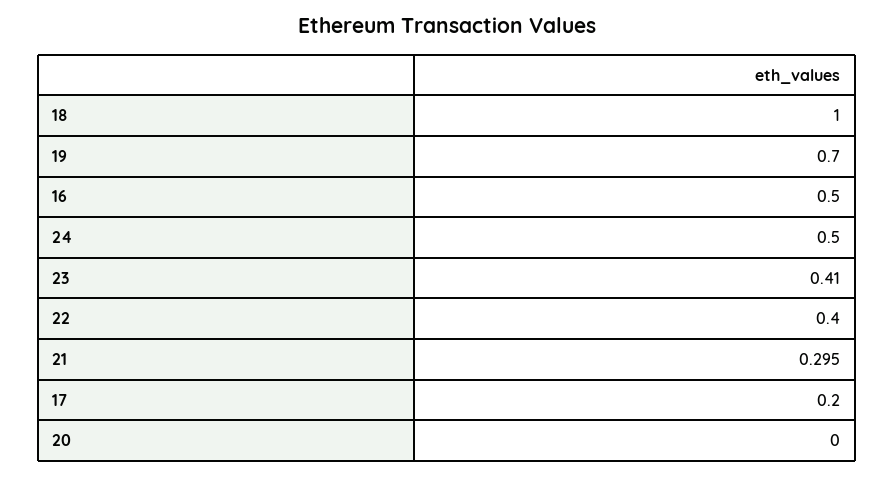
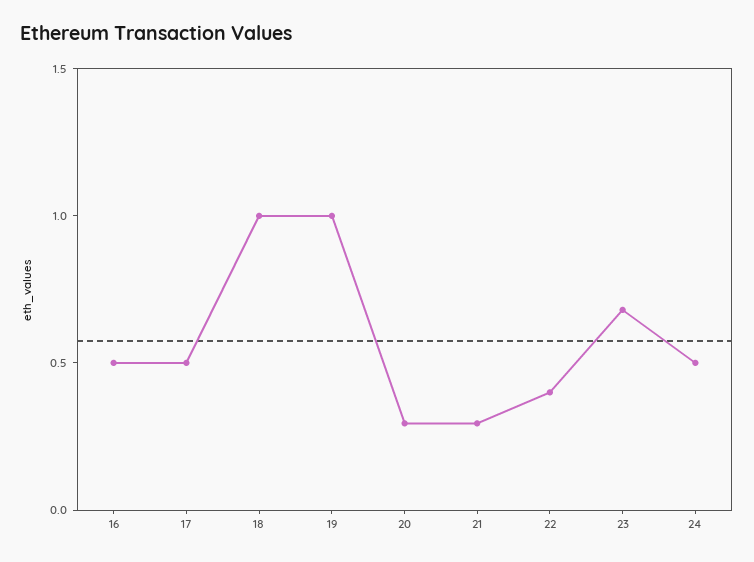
19: 0.7 -> 1
23: 0.41 -> 0.7
17: 0.2 -> 0.5
20: 0 -> 0.3

